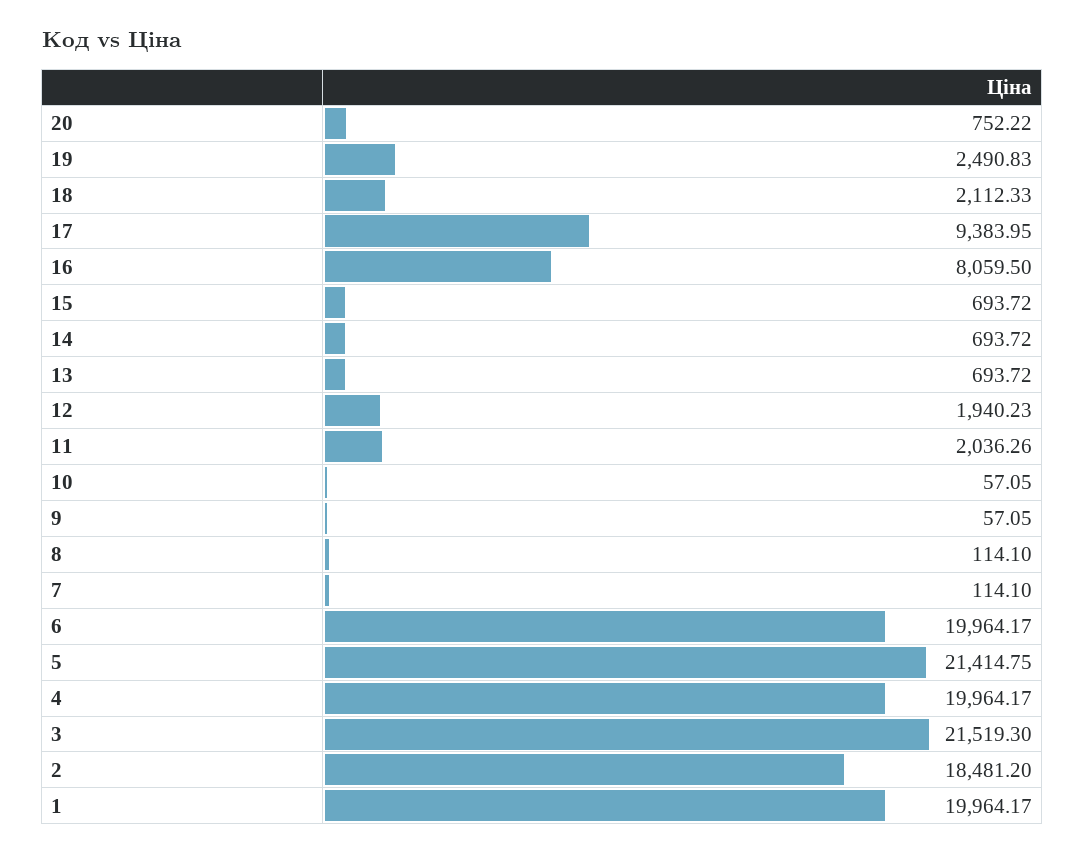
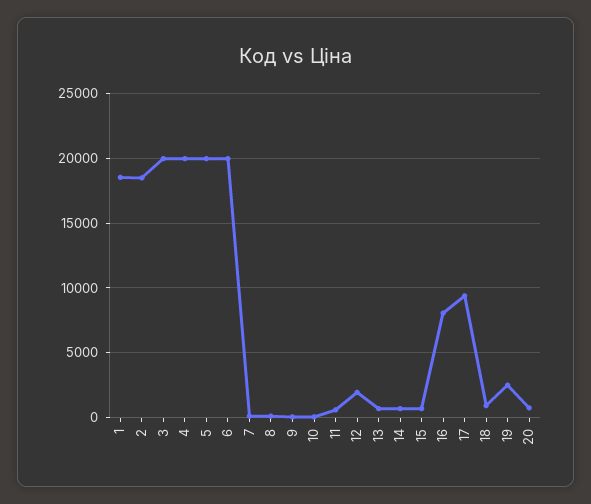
18: 2112.33 -> 1000
11: 2036.26 -> 500
5: 21414.75 -> 20000
3: 21519.3 -> 20000
1: 19964.17 -> 18500

